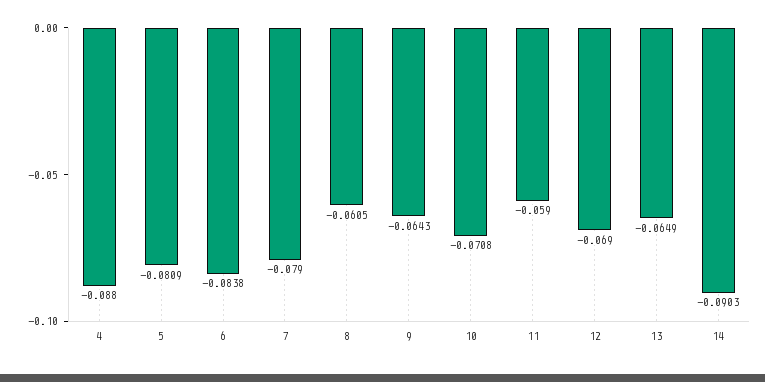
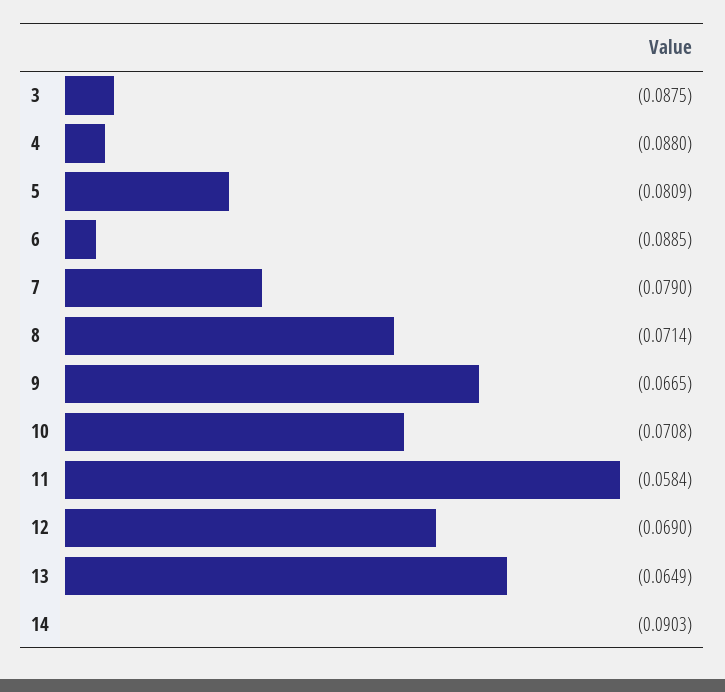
6: -0.0838 -> -0.0885
8: -0.0605 -> -0.0714
9: -0.0643 -> -0.0665
11: -0.059 -> -0.0584
3: none -> -0.0875

